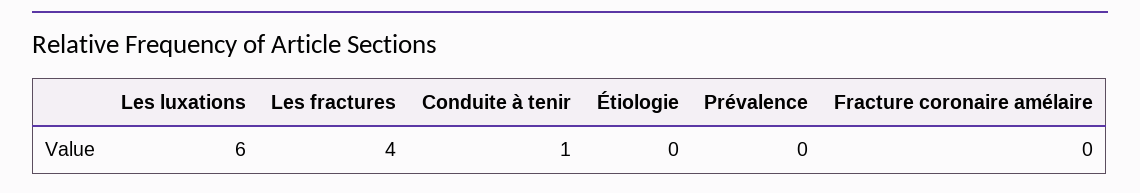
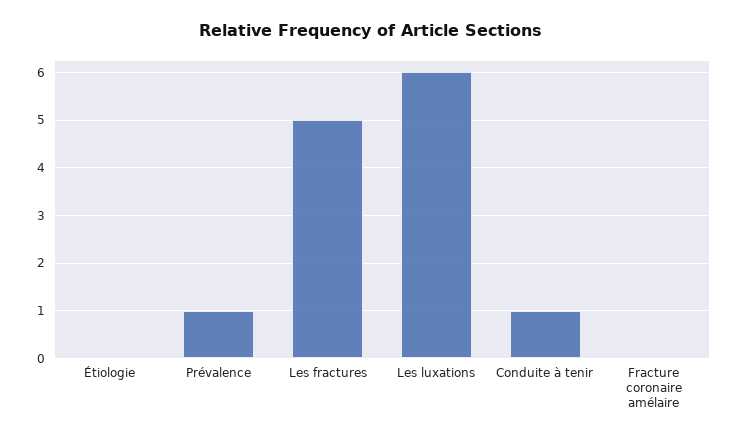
Les fractures: 4 -> 5
Prévalence: 0 -> 1

